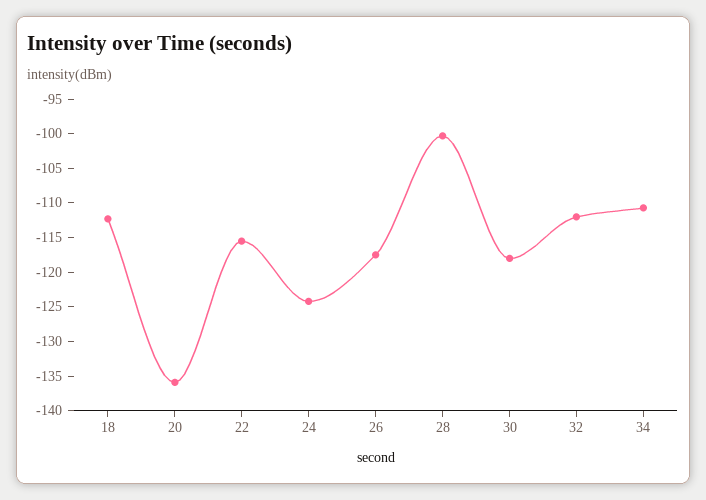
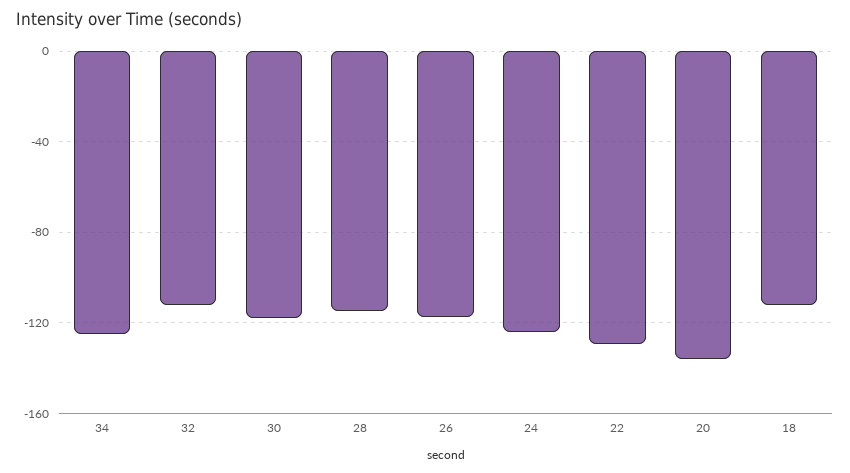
22: -115 -> -130
28: -100 -> -115
34: -110 -> -125

